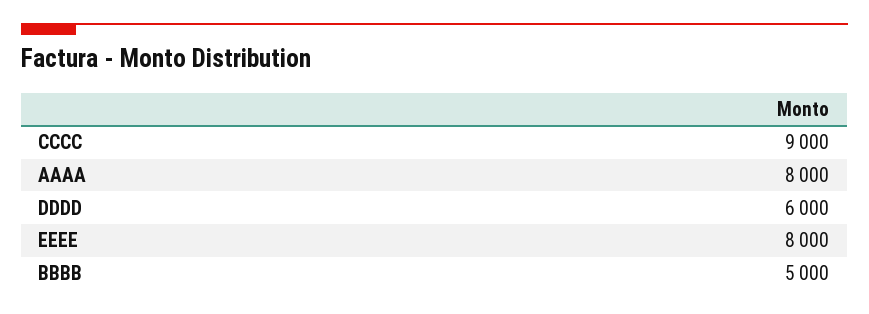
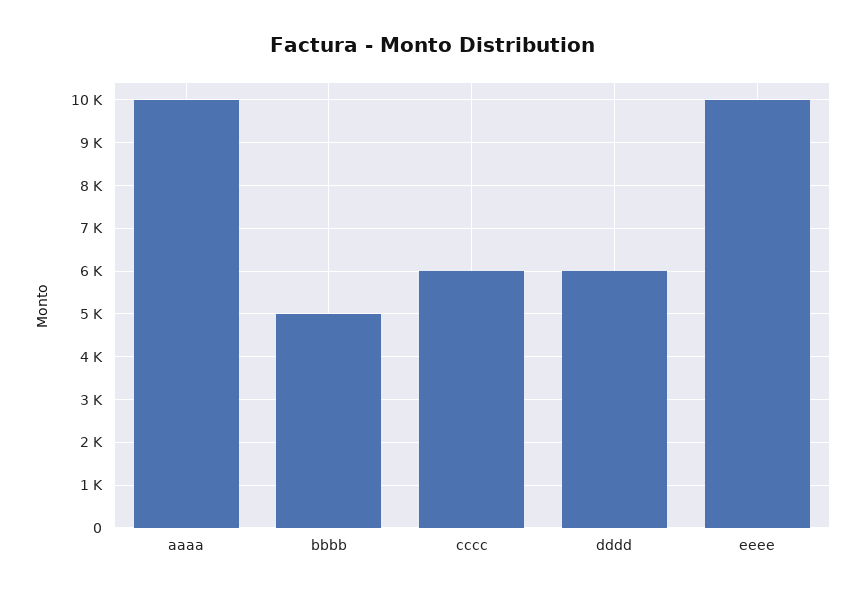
CCCC: 9000 -> 6000
AAAA: 8000 -> 10000
EEEE: 8000 -> 10000

